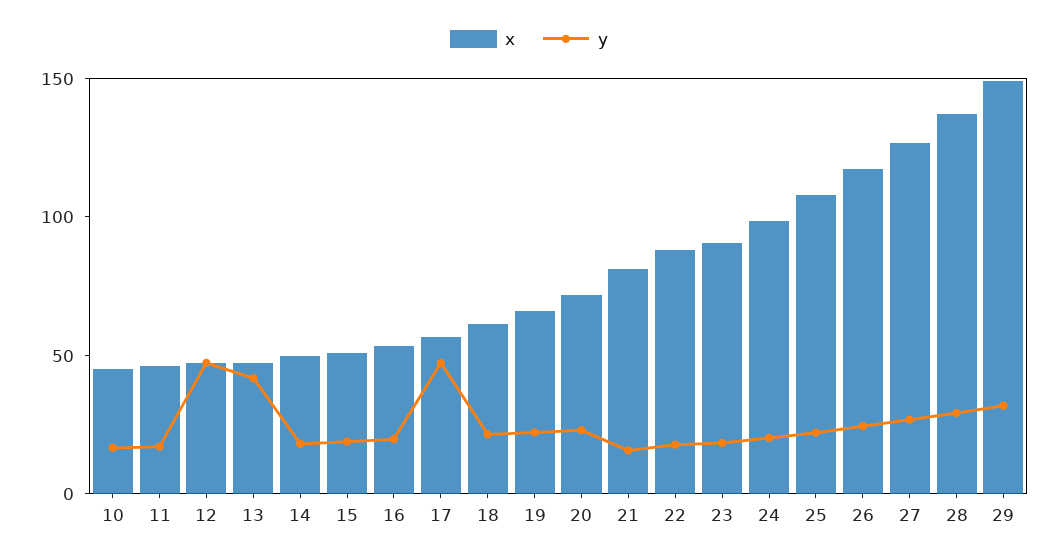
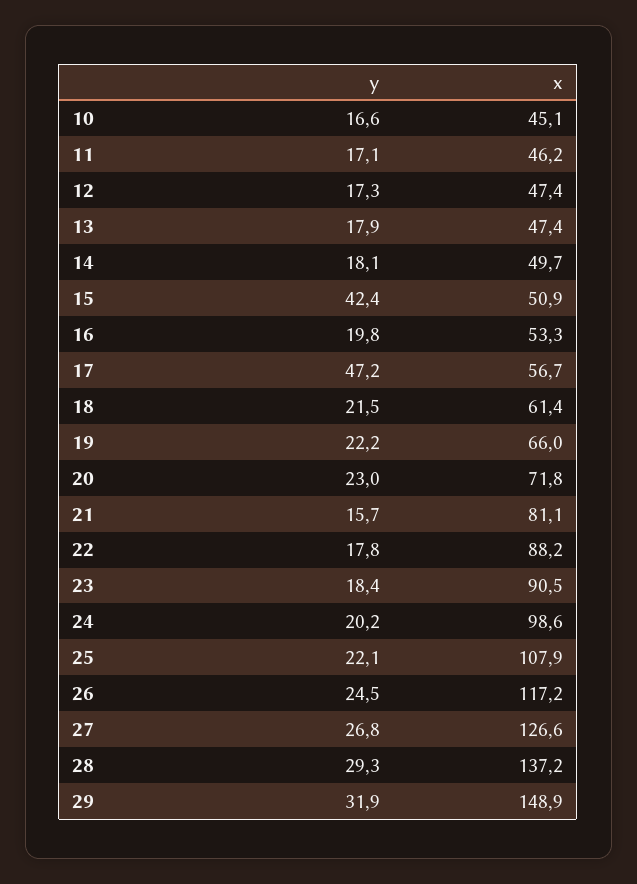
y, 12: 50 -> 17.3
y, 13: 40 -> 17.9
y, 15: 20 -> 42.4

